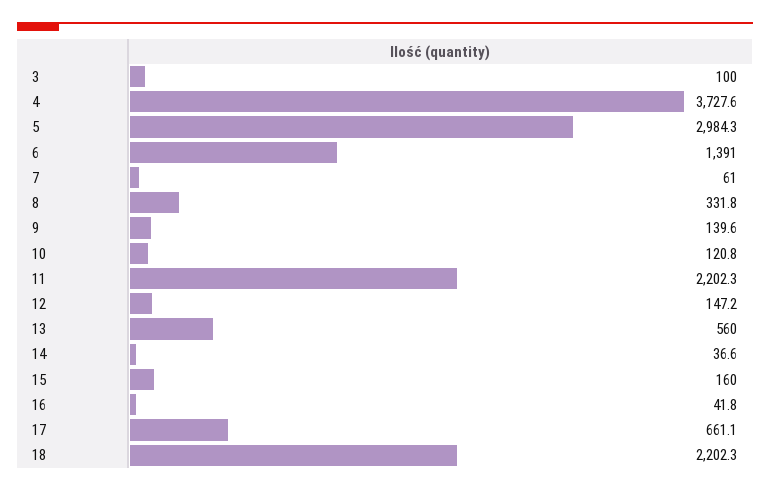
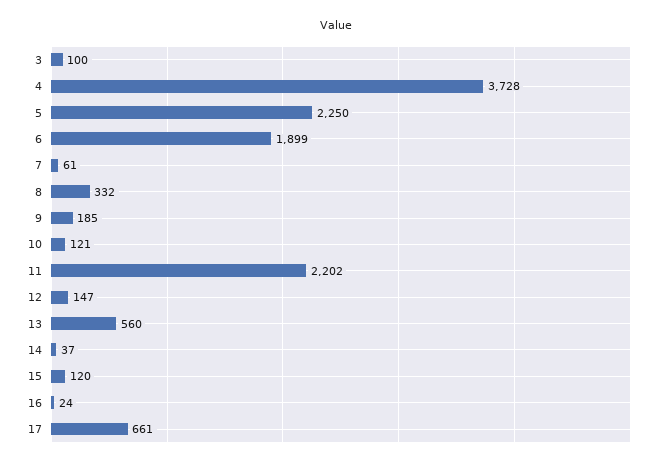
5: 2984.3 -> 2250
6: 1391 -> 1899
9: 139.6 -> 185
15: 160 -> 120
16: 41.8 -> 24
18: 2202.3 -> none

